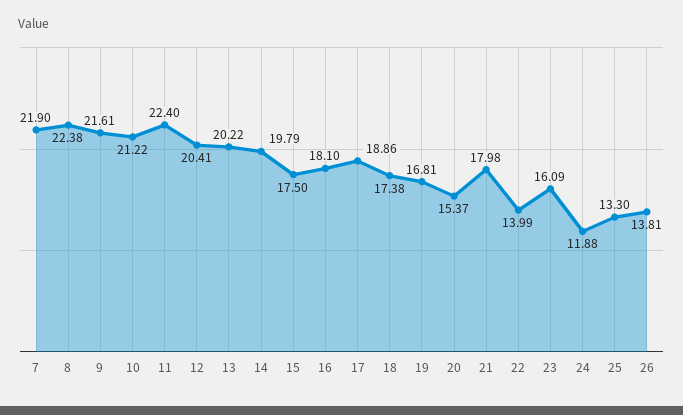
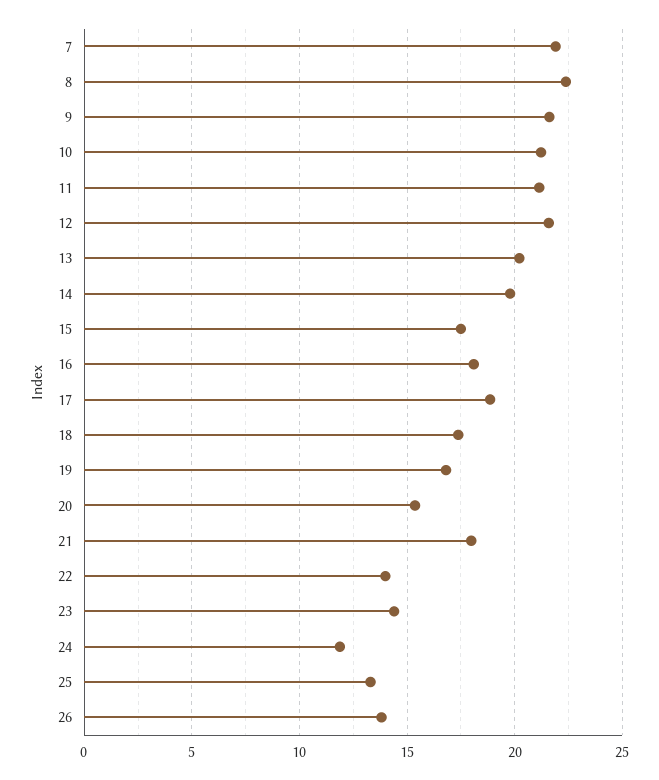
11: 22.4 -> 21
12: 20.41 -> 21.5
23: 16.09 -> 14.5

